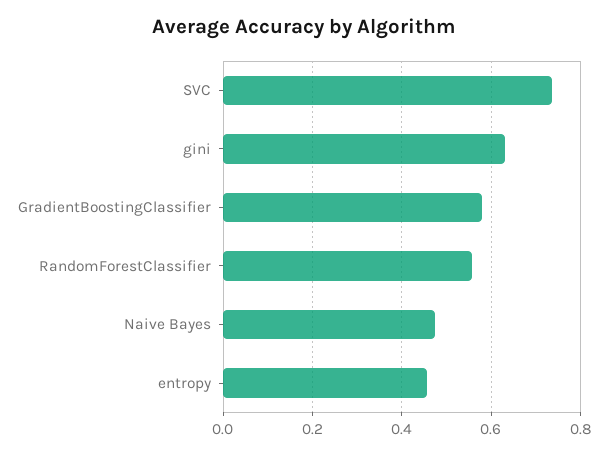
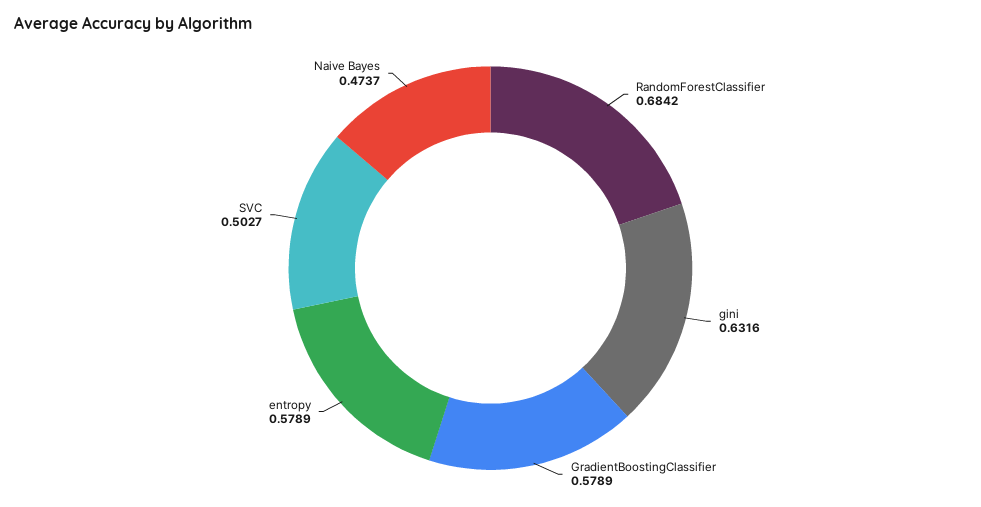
SVC: 0.74 -> 0.5027
RandomForestClassifier: 0.56 -> 0.6842
entropy: 0.46 -> 0.5789

